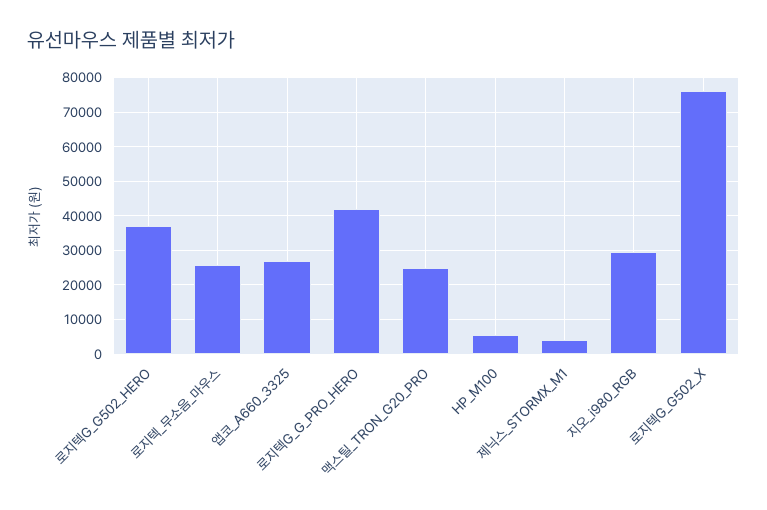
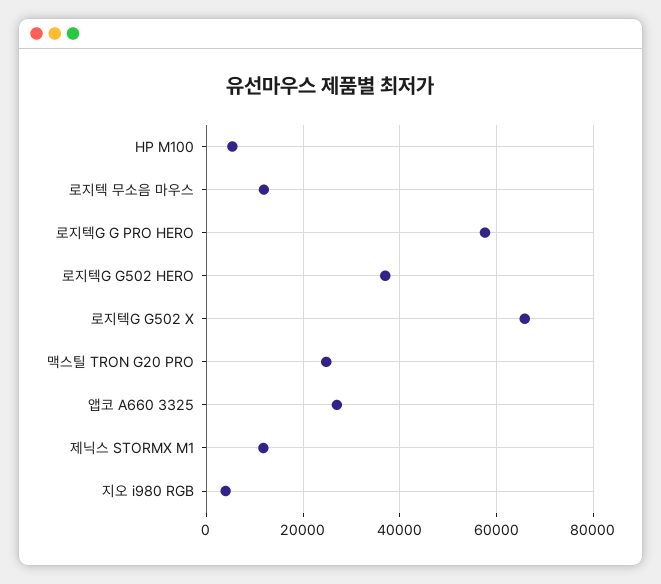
로지텍_무소음_마우스: 26000 -> 12000
로지텍G_G_PRO_HERO: 42000 -> 58000
제닉스_STORMX_M1: 4000 -> 12000
지오_i980_RGB: 30000 -> 4000
로지텍G_G502_X: 76000 -> 66000

